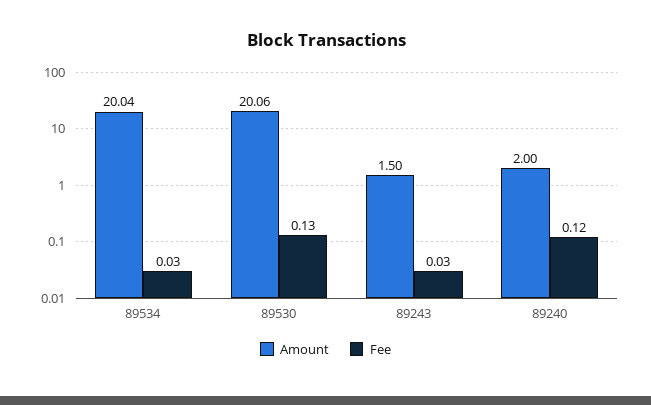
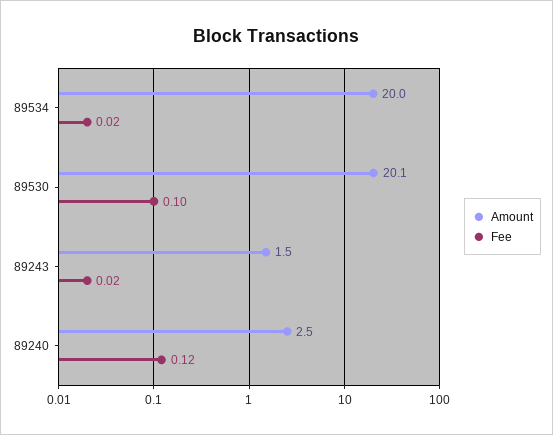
Fee, 89534: 0.03 -> 0.02
Fee, 89530: 0.13 -> 0.1
Fee, 89243: 0.03 -> 0.02
Amount, 89240: 2 -> 2.5

